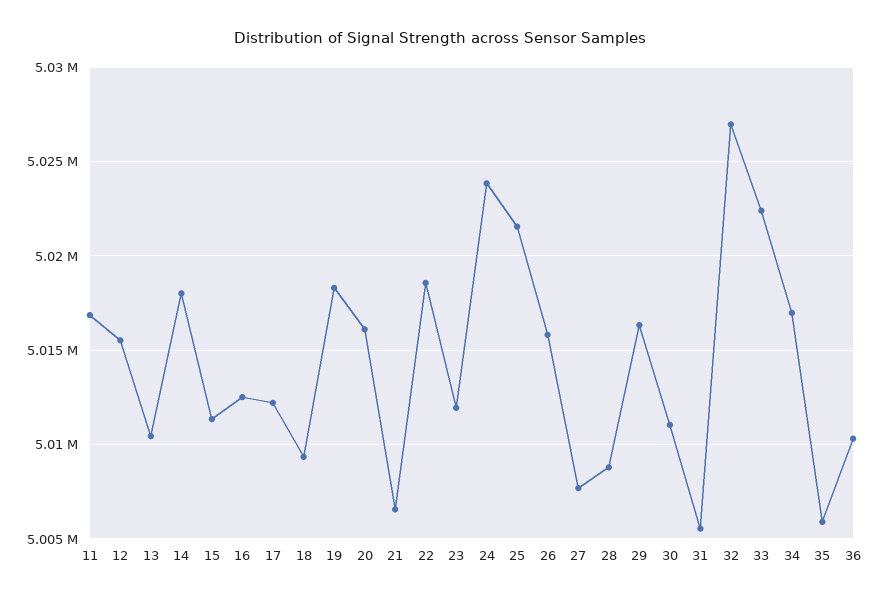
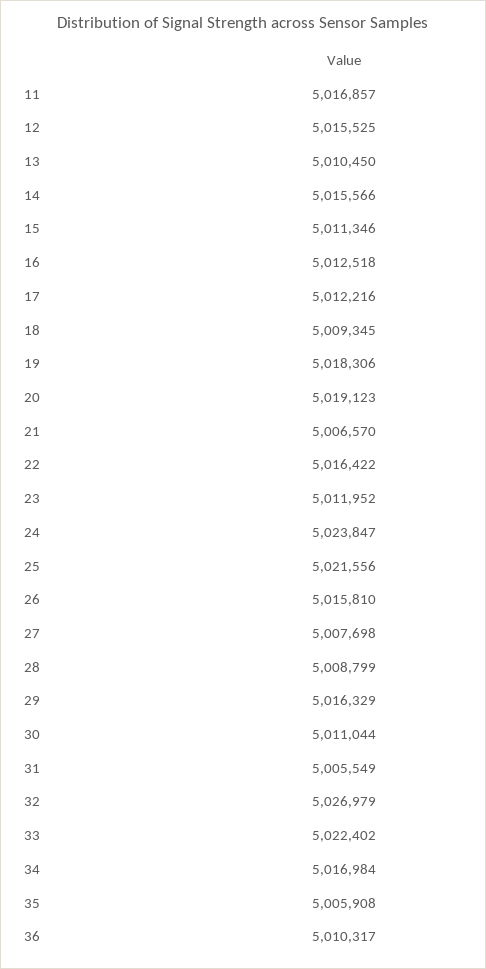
14: 5018000 -> 5015566
20: 5016000 -> 5019123
22: 5018500 -> 5016422

